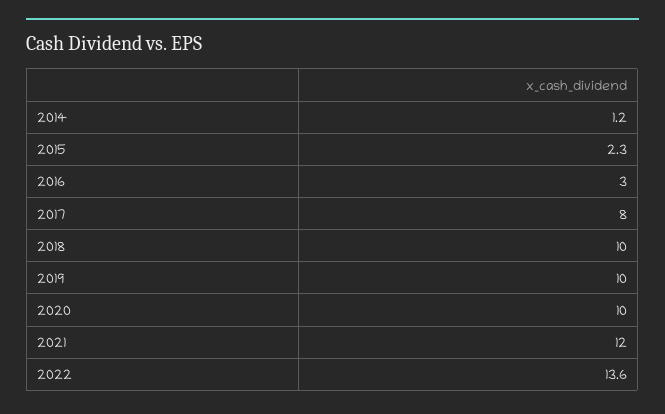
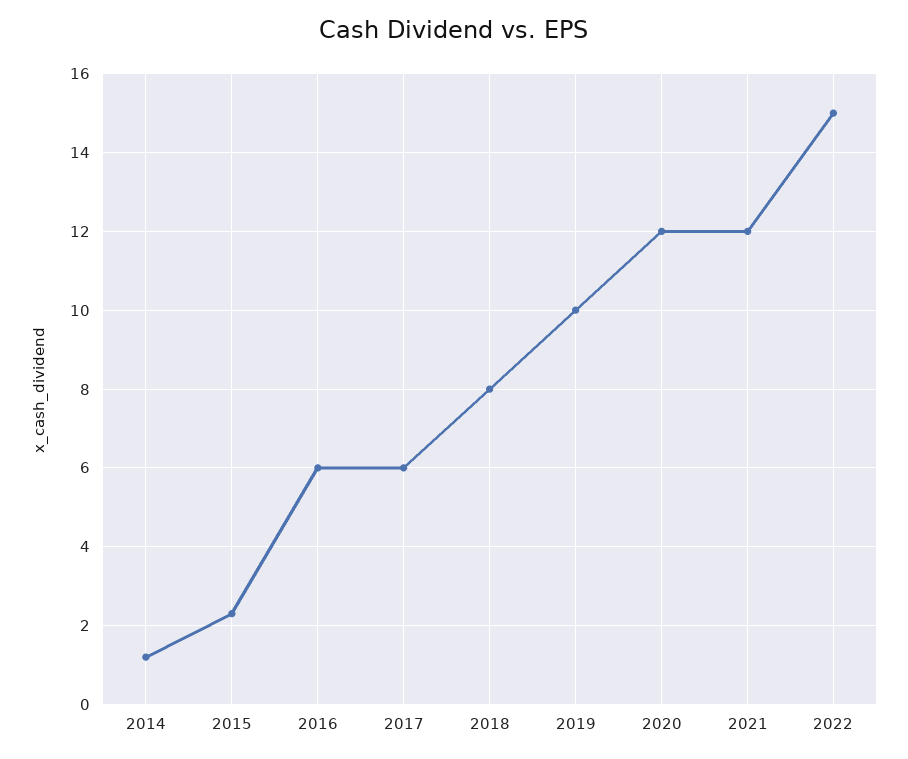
2016: 3 -> 6
2017: 8 -> 6
2018: 10 -> 8
2020: 10 -> 12
2022: 13.6 -> 15

